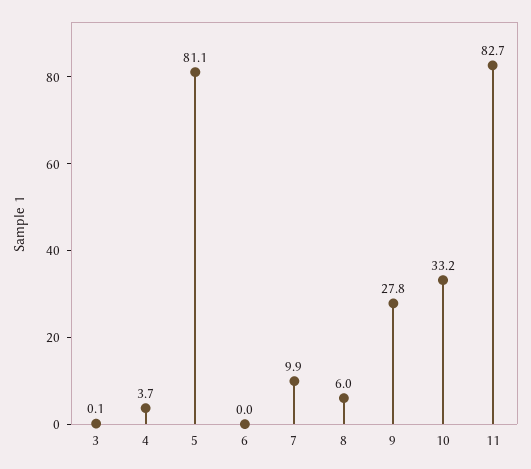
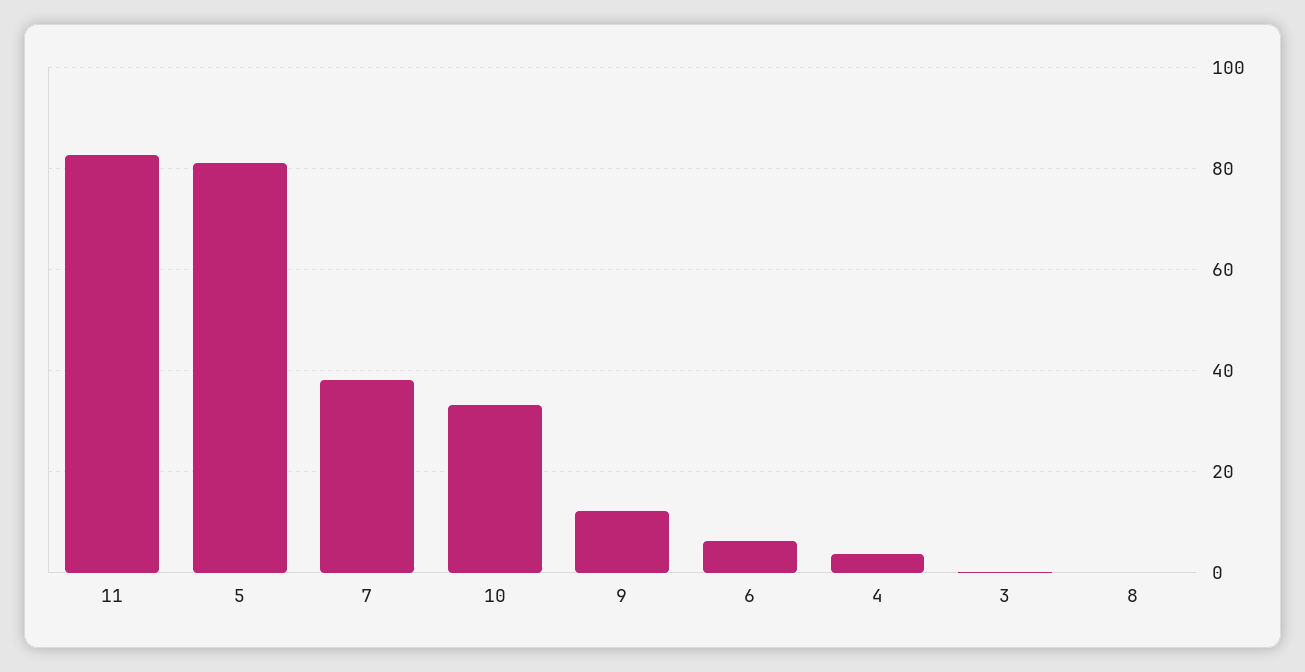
6: 0 -> 6
7: 9.9 -> 38
8: 6 -> 0
9: 27.8 -> 12

